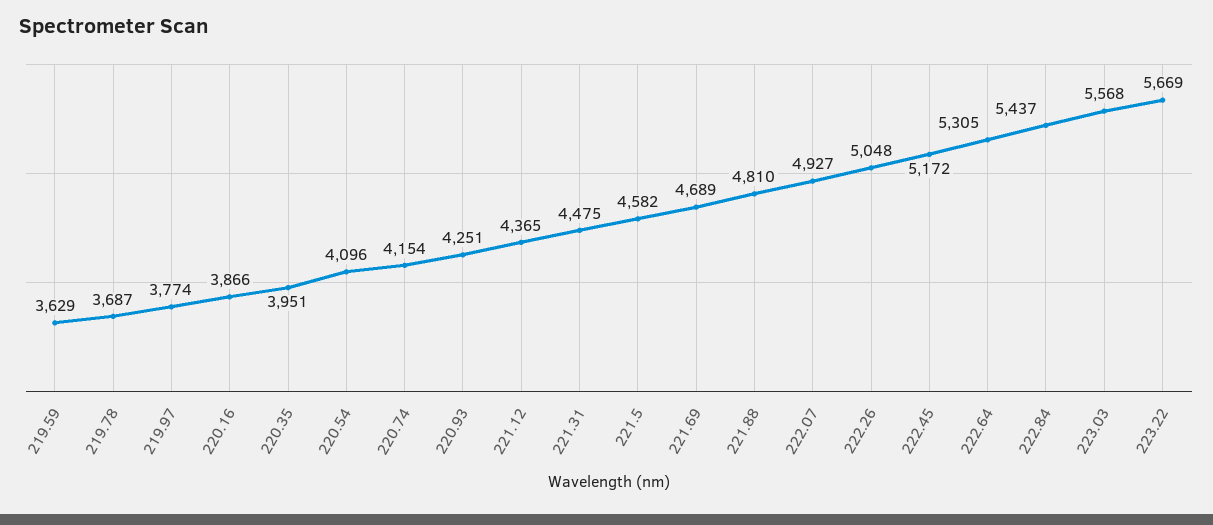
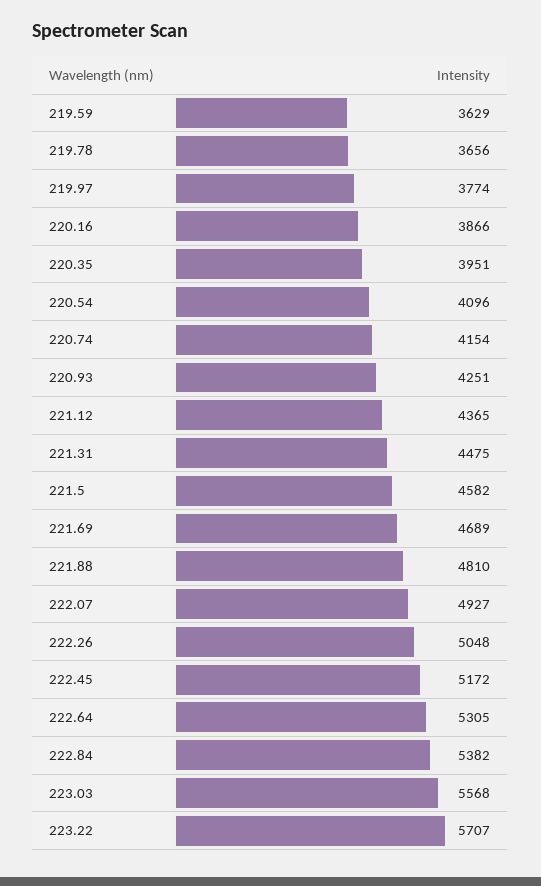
219.78: 3687 -> 3656
222.84: 5437 -> 5382
223.22: 5669 -> 5707

